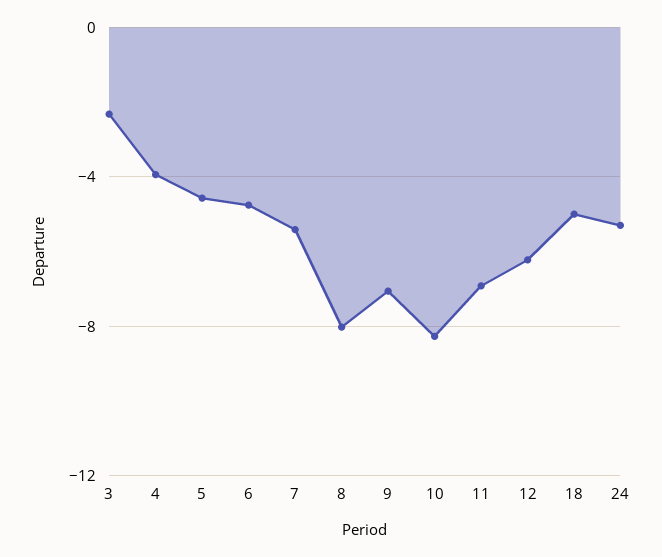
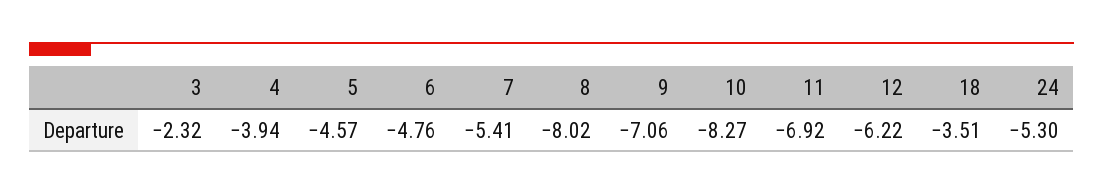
18: -5 -> -3.51

